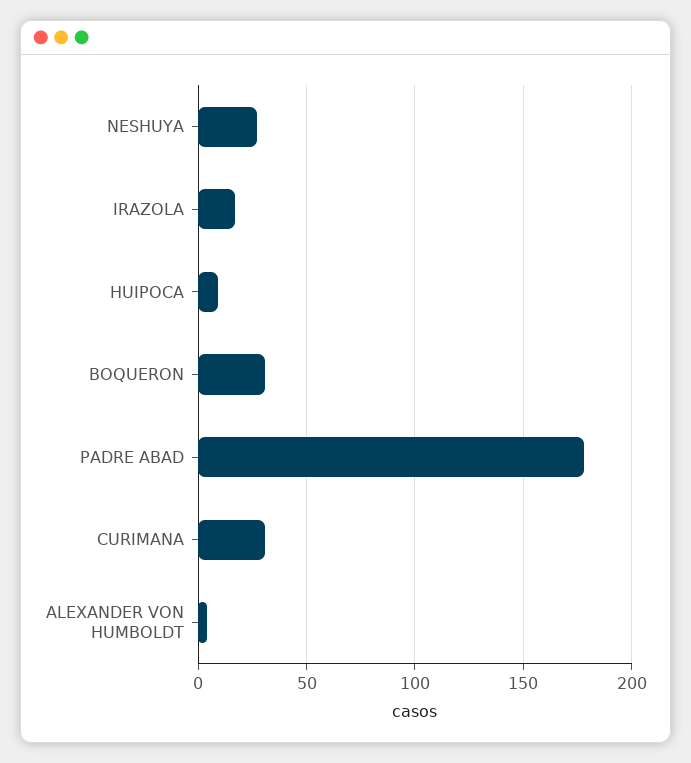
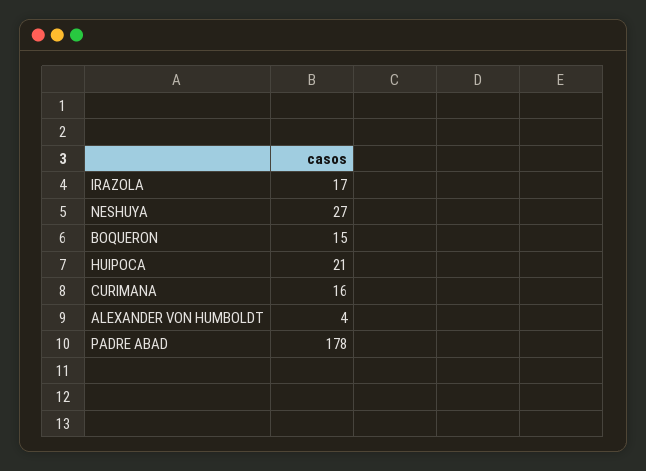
HUIPOCA: 10 -> 21
BOQUERON: 30 -> 15
CURIMANA: 30 -> 16

